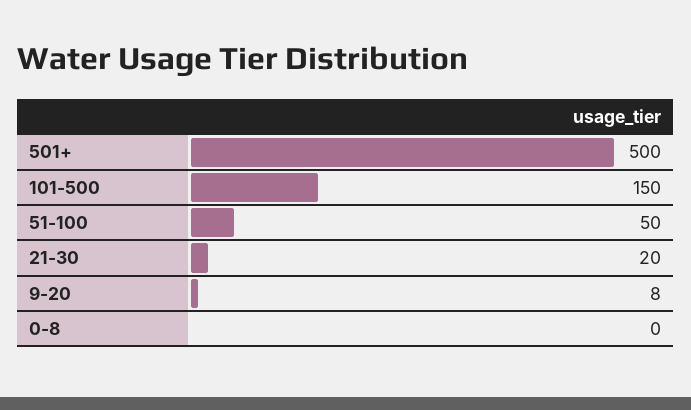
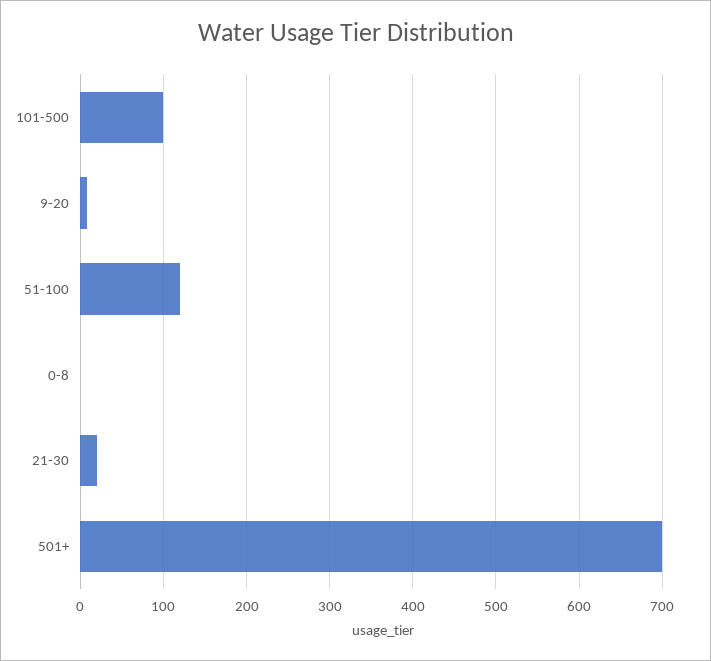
501+: 500 -> 700
101-500: 150 -> 100
51-100: 50 -> 120

